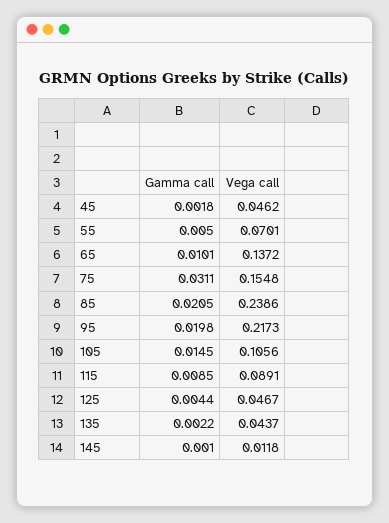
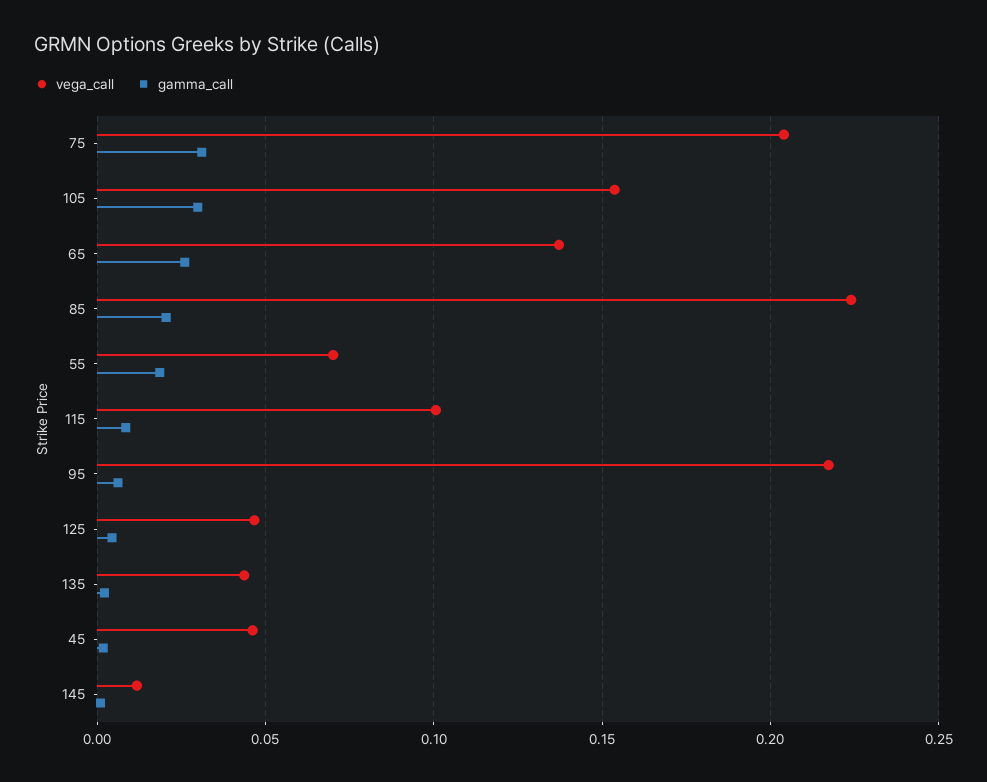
Gamma call, 55: 0.005 -> 0.02
Gamma call, 65: 0.0101 -> 0.025
Vega call, 75: 0.1548 -> 0.205
Vega call, 85: 0.2386 -> 0.225
Gamma call, 95: 0.0198 -> 0.005
Gamma call, 105: 0.0145 -> 0.03
Vega call, 105: 0.1056 -> 0.155
Vega call, 115: 0.0891 -> 0.1

